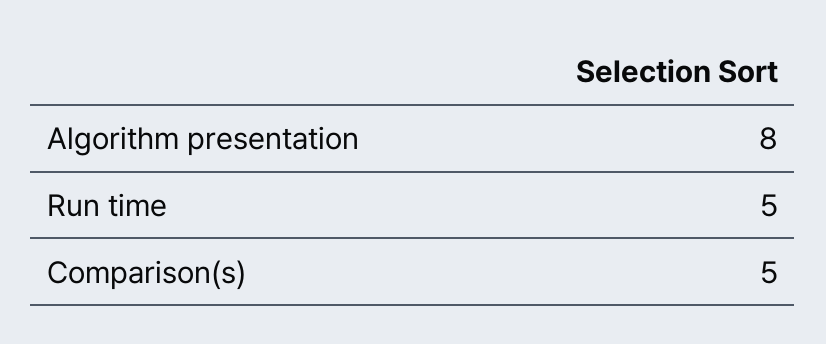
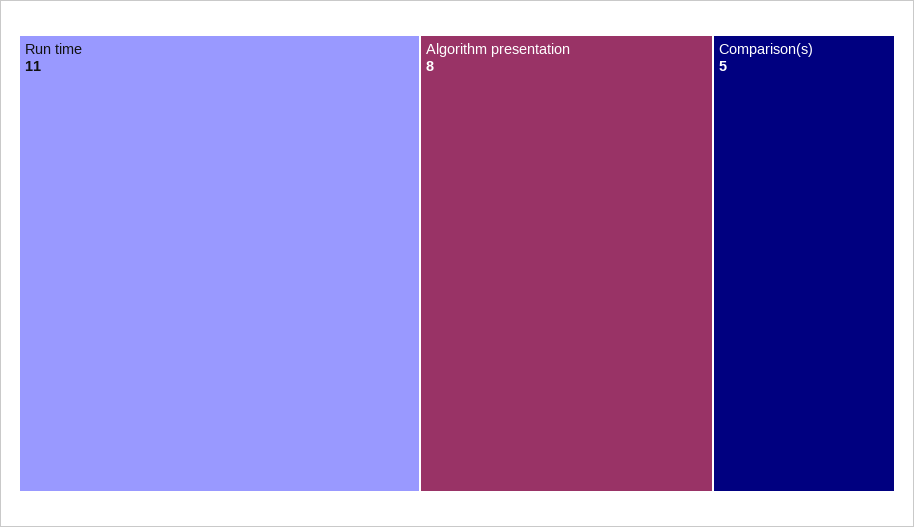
Run time: 5 -> 11

